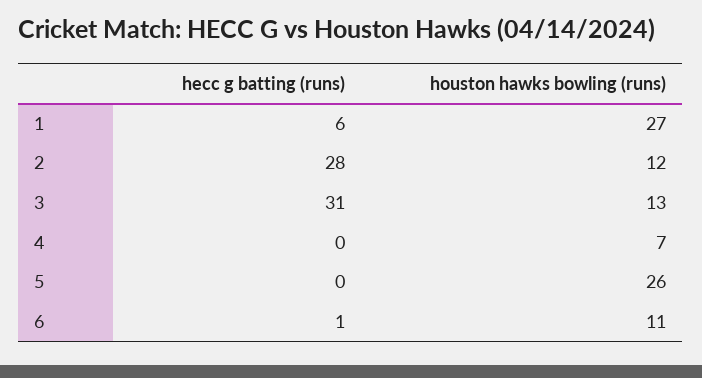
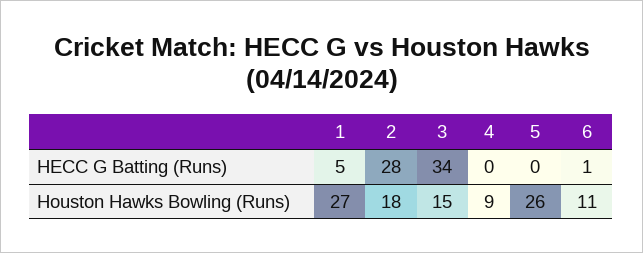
hecc g batting (runs), 1: 6 -> 5
houston hawks bowling (runs), 2: 12 -> 18
hecc g batting (runs), 3: 31 -> 34
houston hawks bowling (runs), 3: 13 -> 15
houston hawks bowling (runs), 4: 7 -> 9

